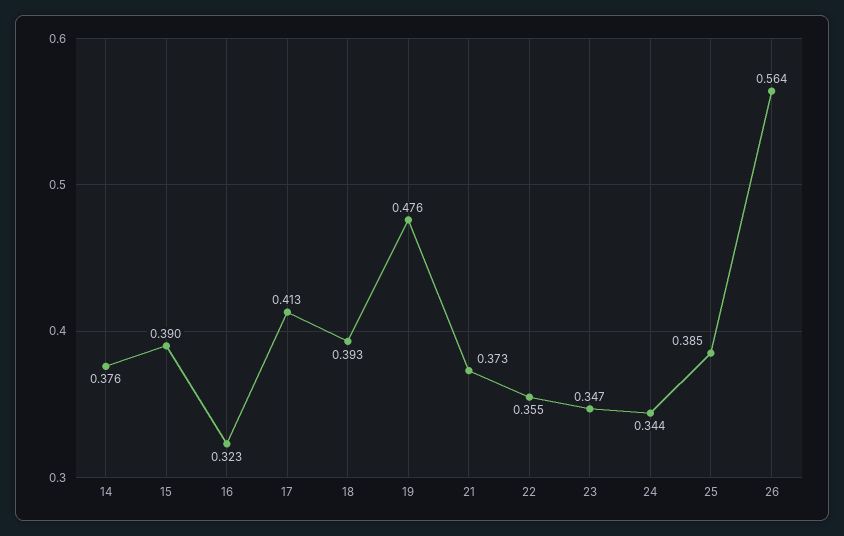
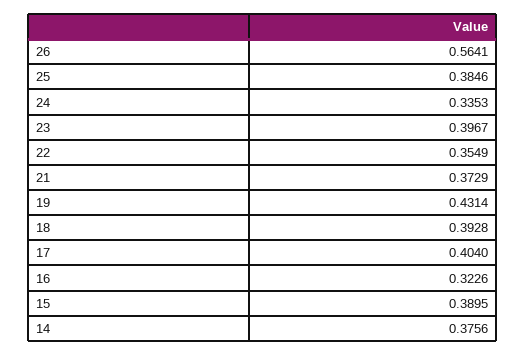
17: 0.413 -> 0.404
19: 0.476 -> 0.4314
23: 0.347 -> 0.3967
24: 0.344 -> 0.3353

